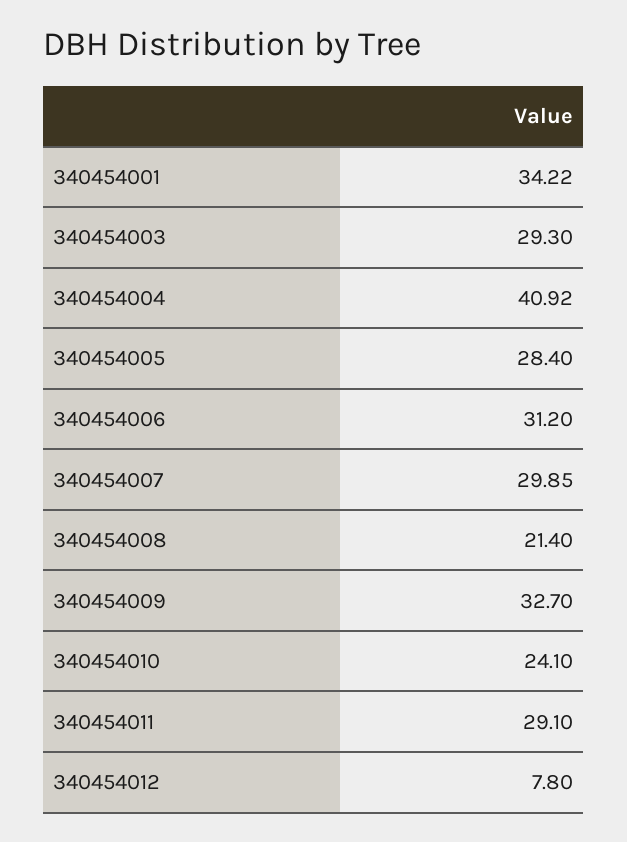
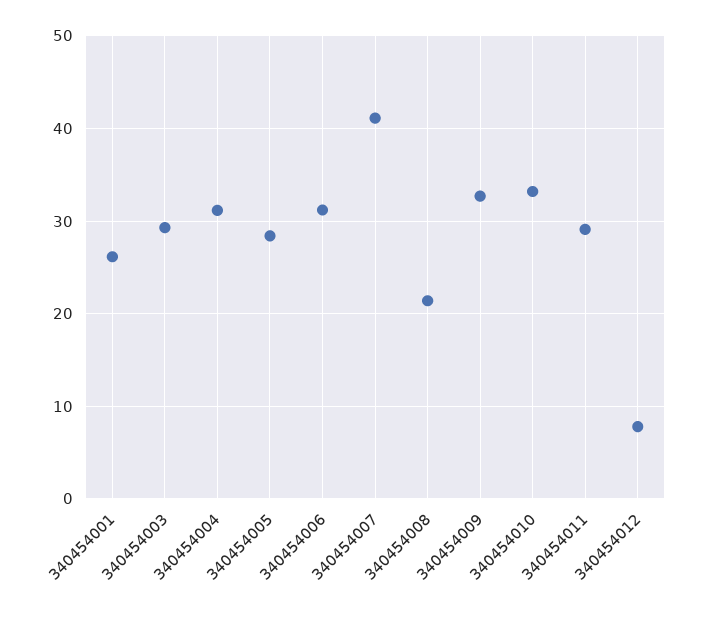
340454001: 34.22 -> 26
340454004: 40.92 -> 31
340454007: 29.85 -> 41
340454010: 24.1 -> 33

